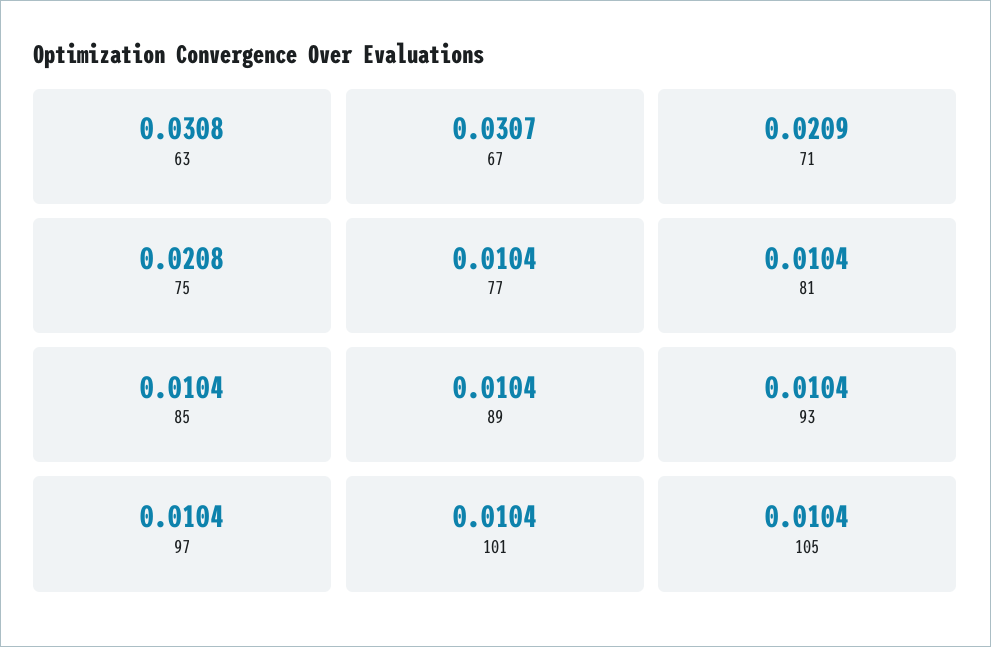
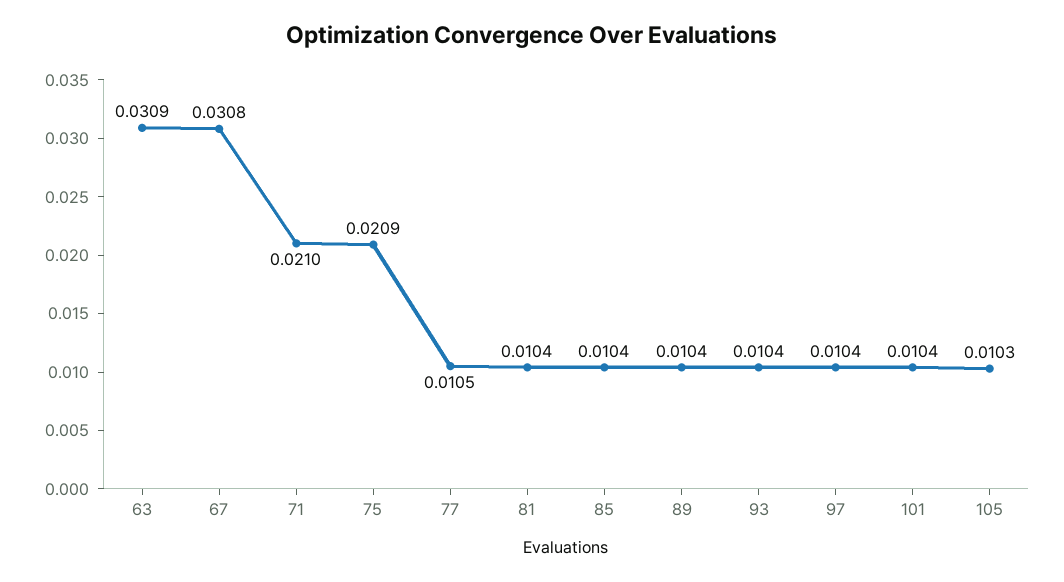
63: 0.0308 -> 0.0309
67: 0.0307 -> 0.0308
71: 0.0209 -> 0.021
75: 0.0208 -> 0.0209
77: 0.0104 -> 0.0105
105: 0.0104 -> 0.0103

